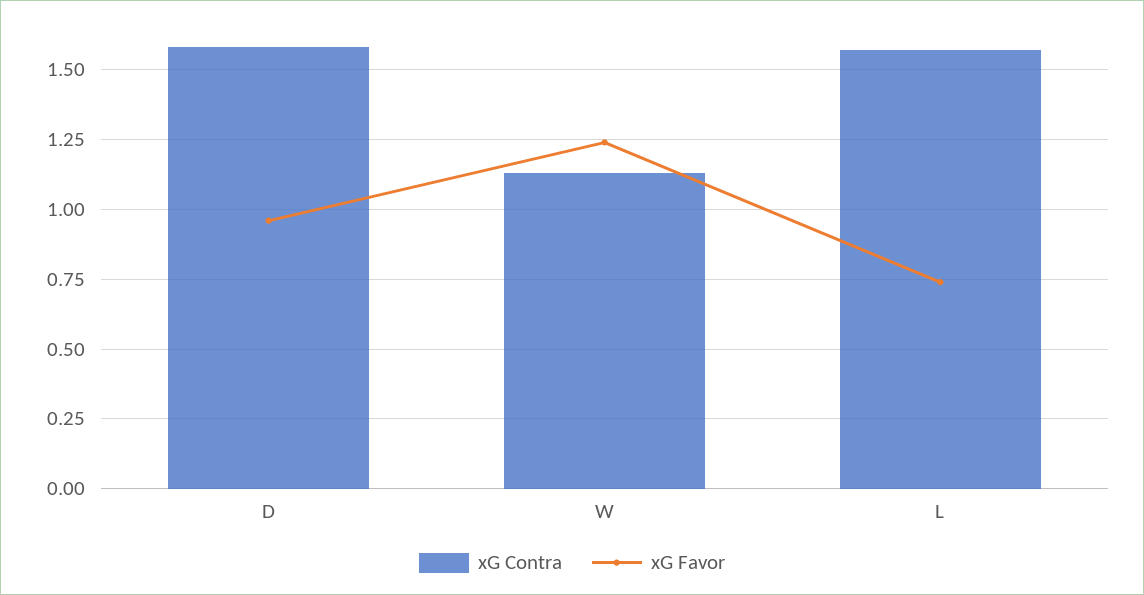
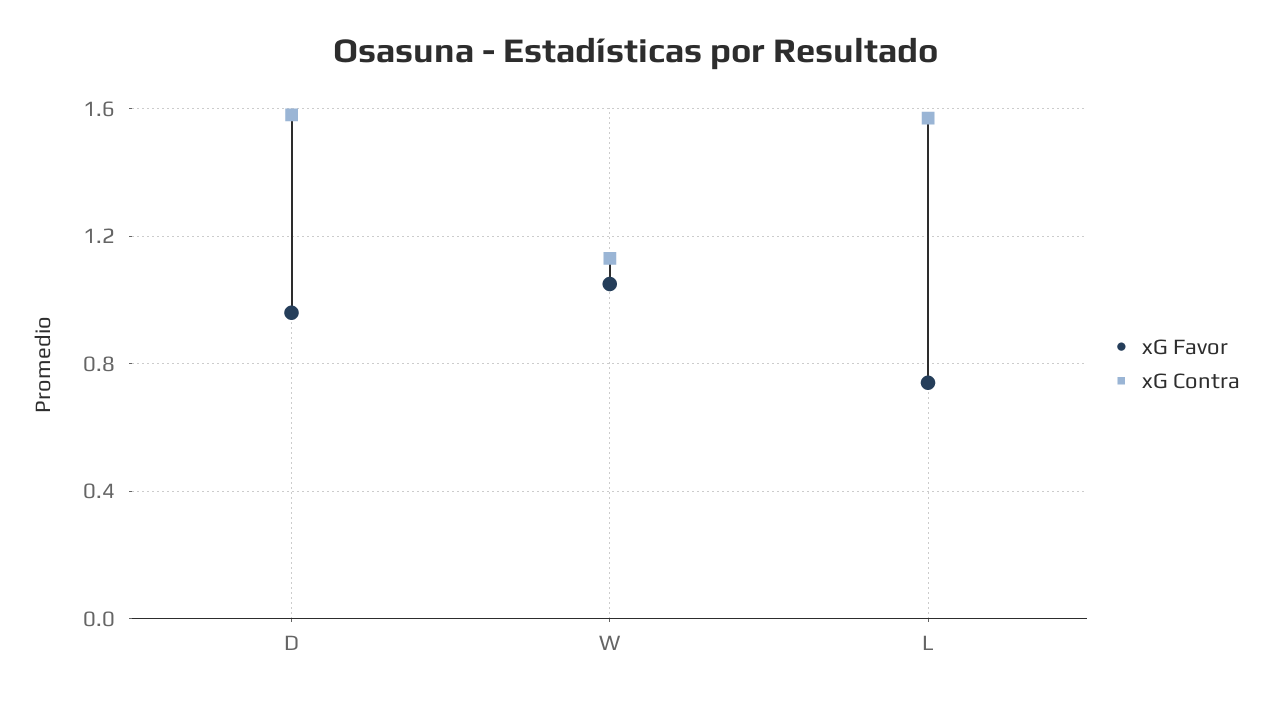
xG Favor, W: 1.25 -> 1.05

